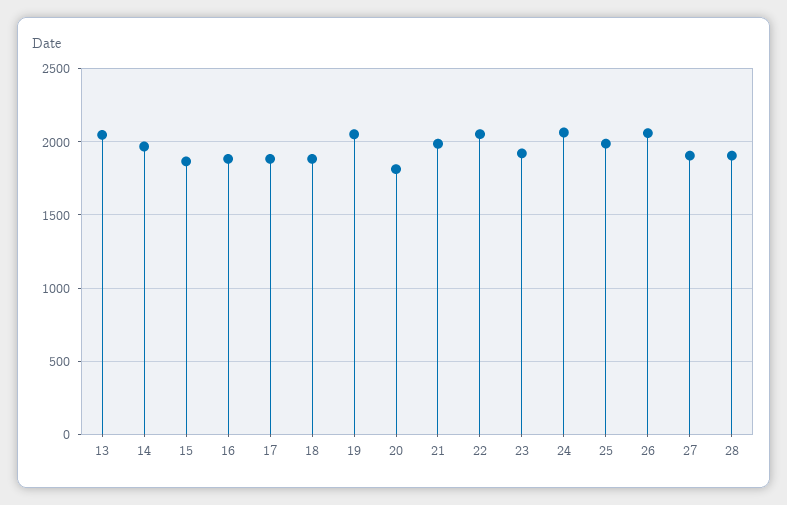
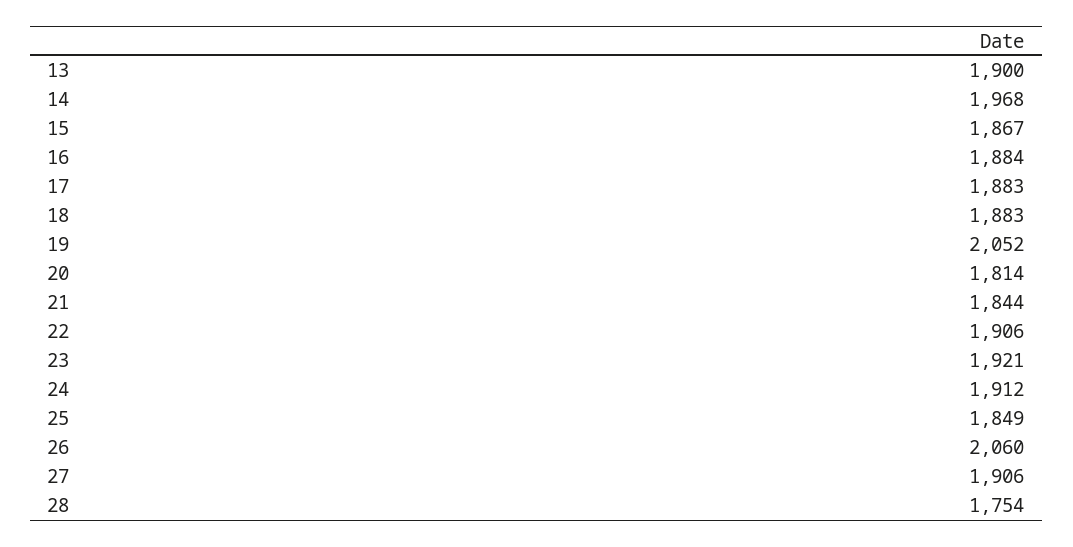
13: 2050 -> 1900
21: 2000 -> 1844
22: 2050 -> 1906
24: 2050 -> 1912
25: 2000 -> 1849
28: 1900 -> 1754

